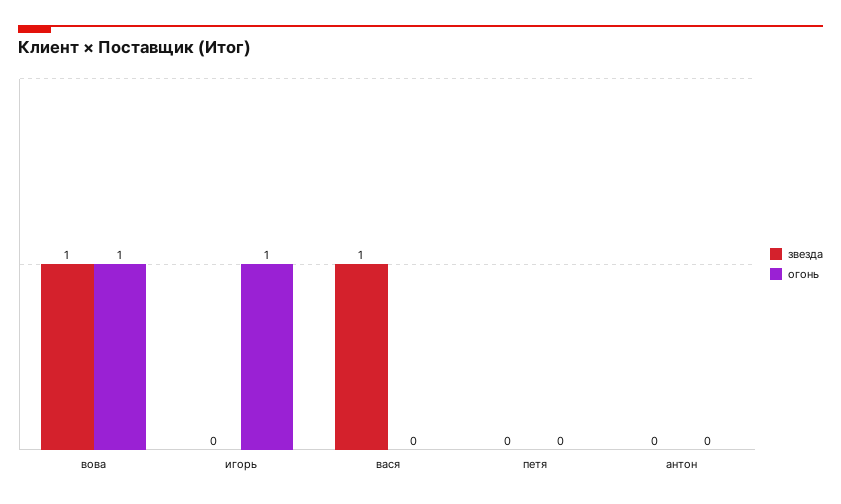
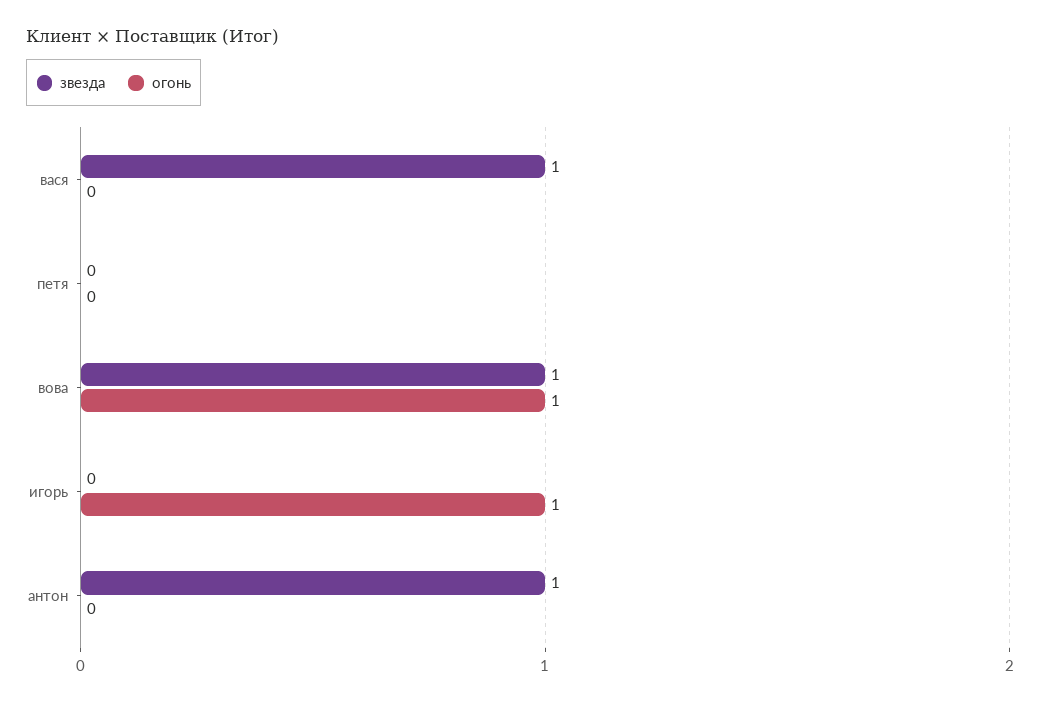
звезда, антон: 0 -> 1

